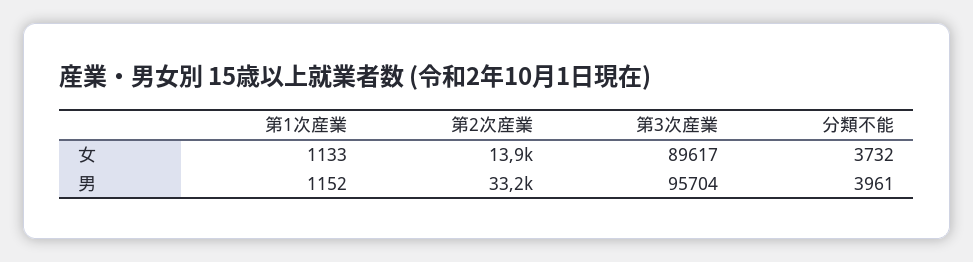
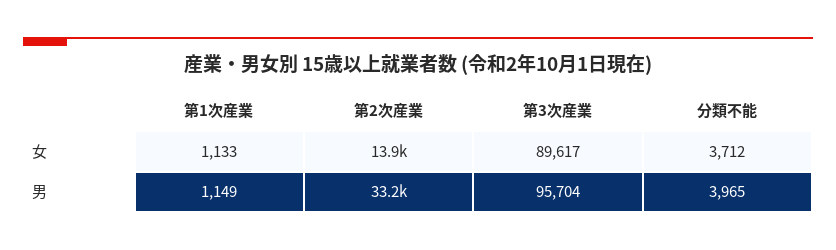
分類不能, 女: 3732 -> 3712
第1次産業, 男: 1152 -> 1149
分類不能, 男: 3961 -> 3965

